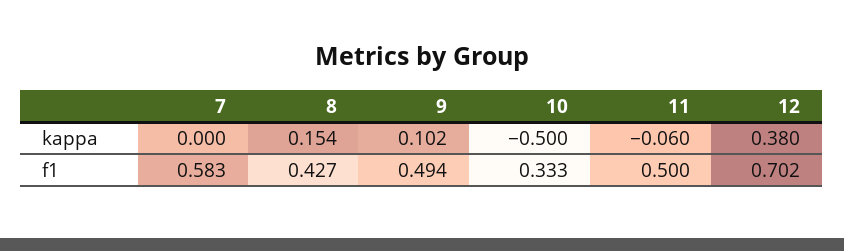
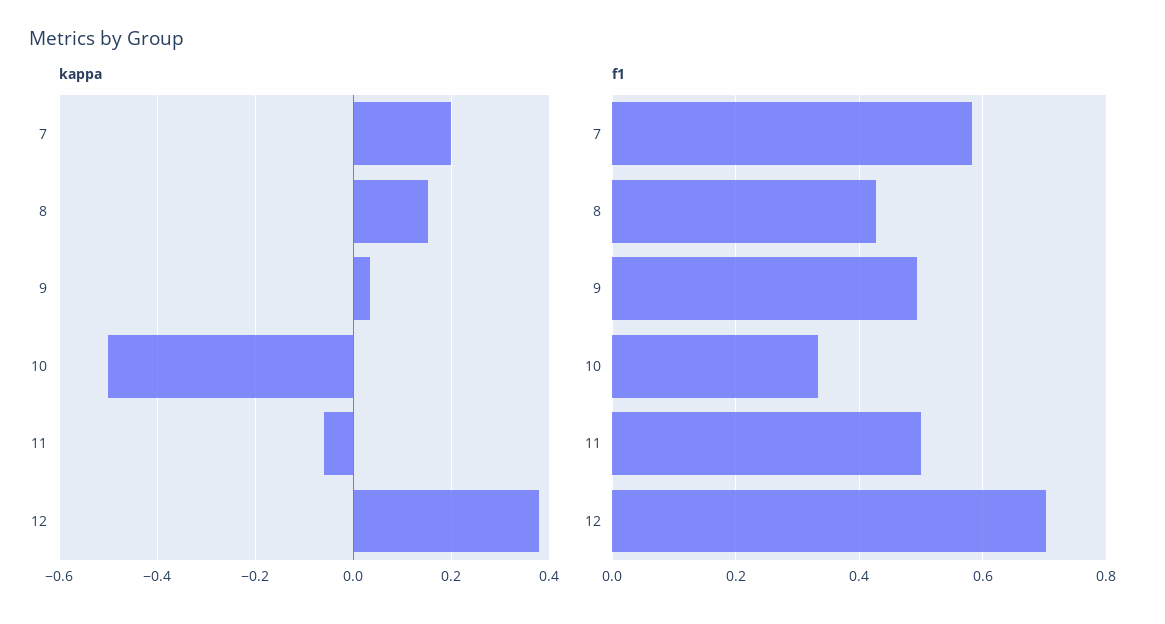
kappa, 7: 0 -> 0.2
kappa, 9: 0.102 -> 0.04

